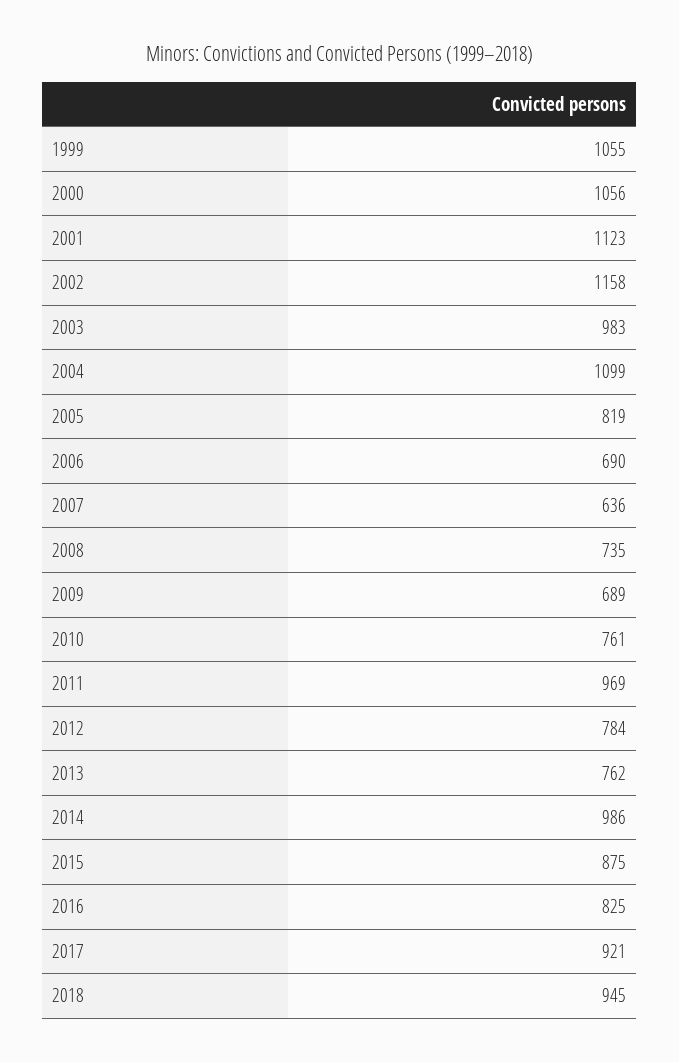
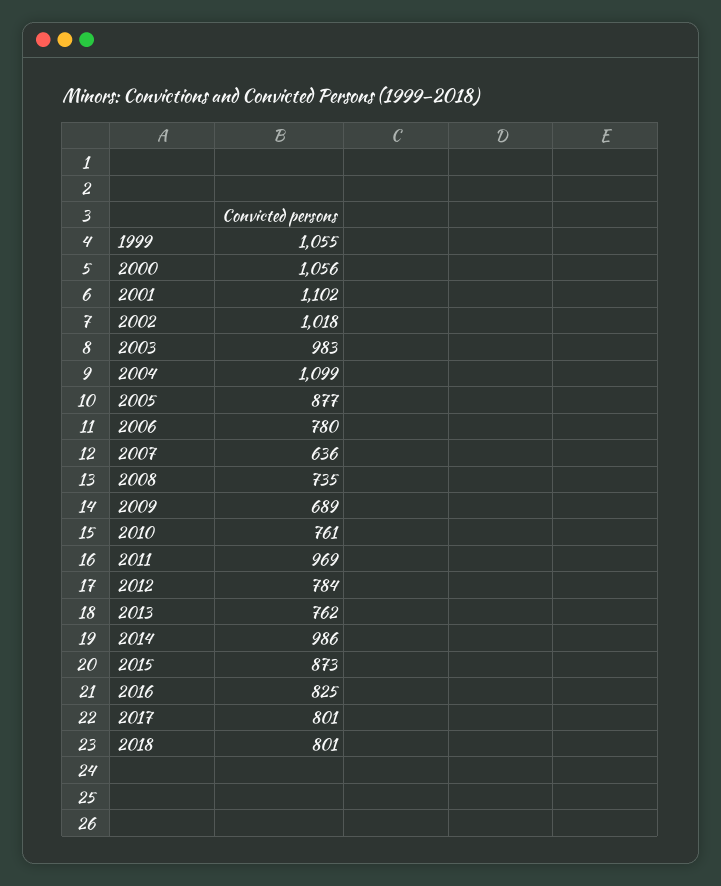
2001: 1123 -> 1102
2002: 1158 -> 1018
2005: 819 -> 877
2006: 690 -> 780
2015: 875 -> 873
2017: 921 -> 801
2018: 945 -> 801

